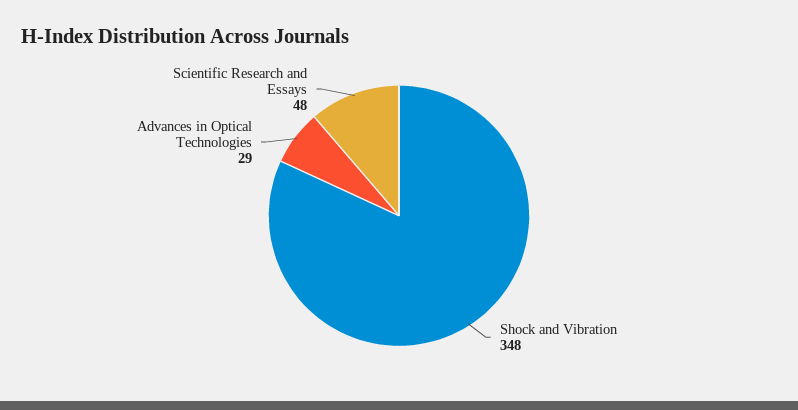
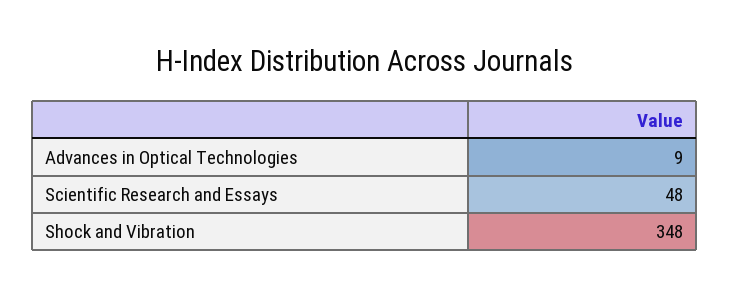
Advances in Optical Technologies: 29 -> 9

